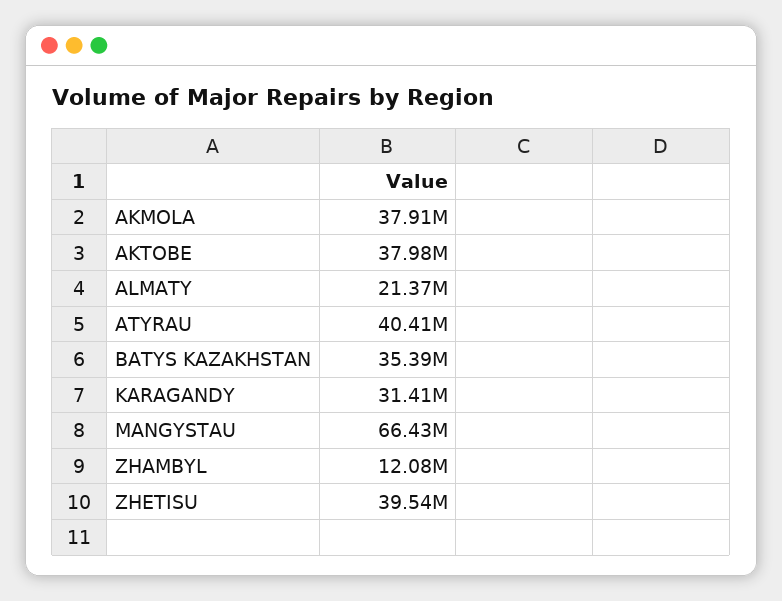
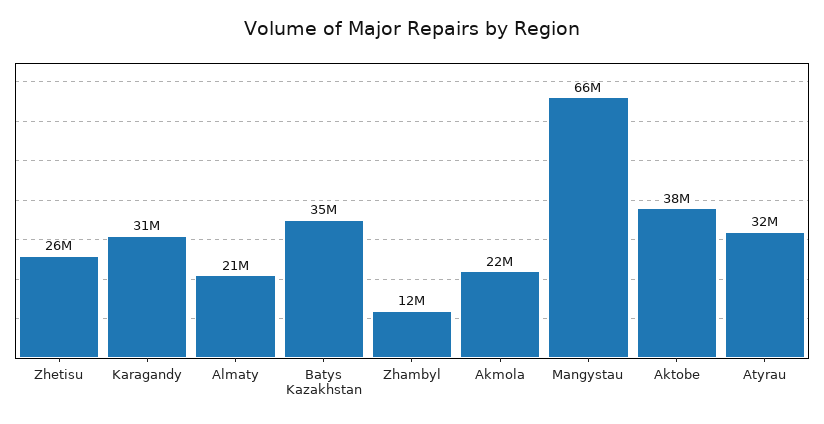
AKMOLA: 37910000 -> 22000000
ATYRAU: 40410000 -> 32000000
ZHETISU: 39540000 -> 26000000

